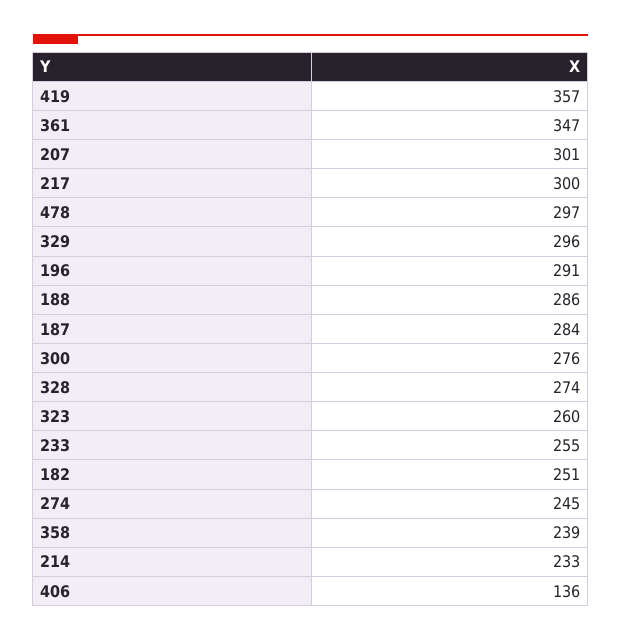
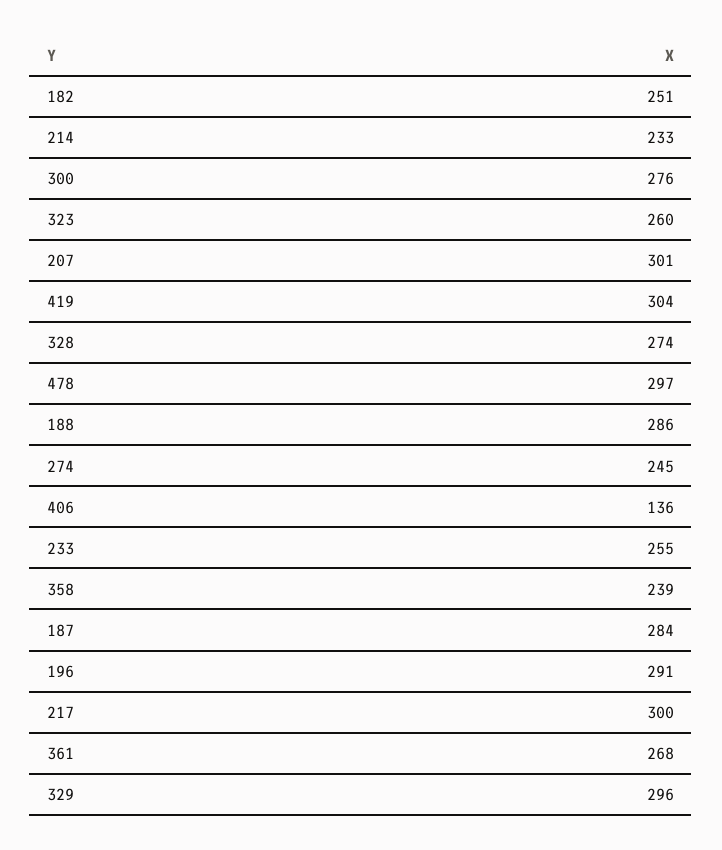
419: 357 -> 304
361: 347 -> 268

